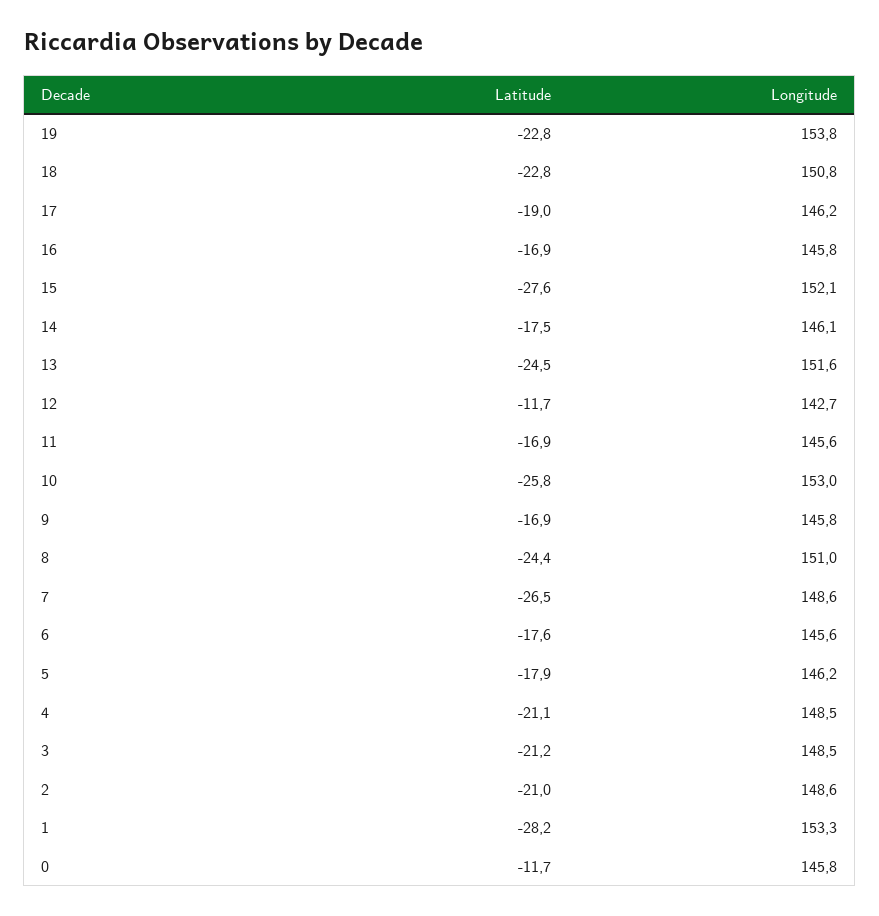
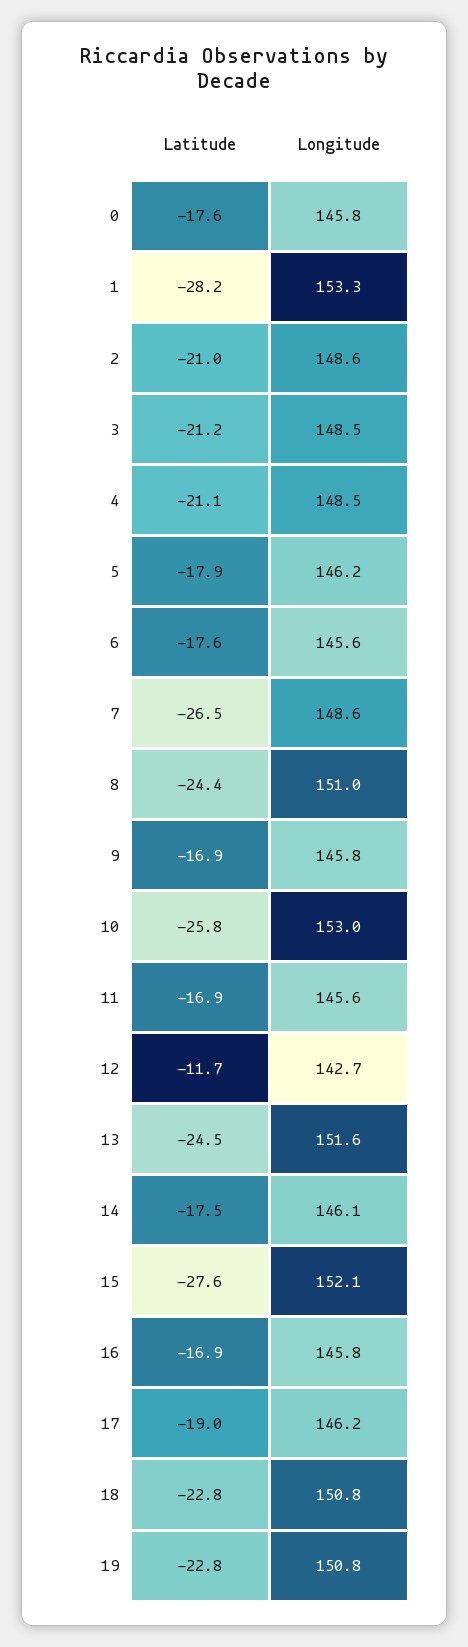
Longitude, 19: 153.8 -> 150.8
Latitude, 0: -11.7 -> -17.6

